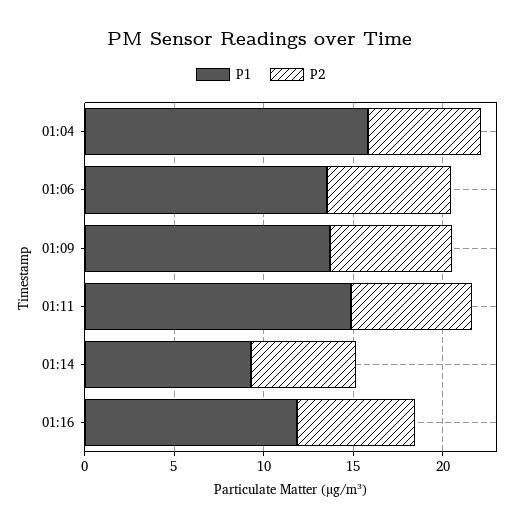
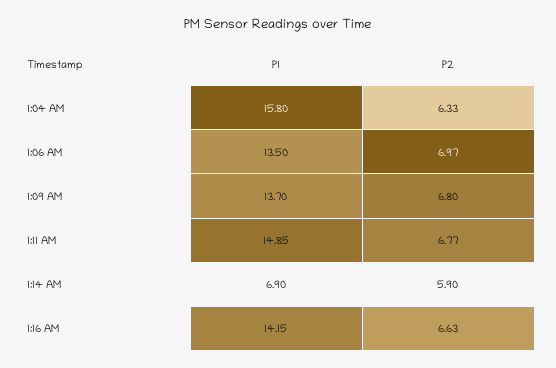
P1, 01:14: 9 -> 6.9
P1, 01:16: 12 -> 14.15

